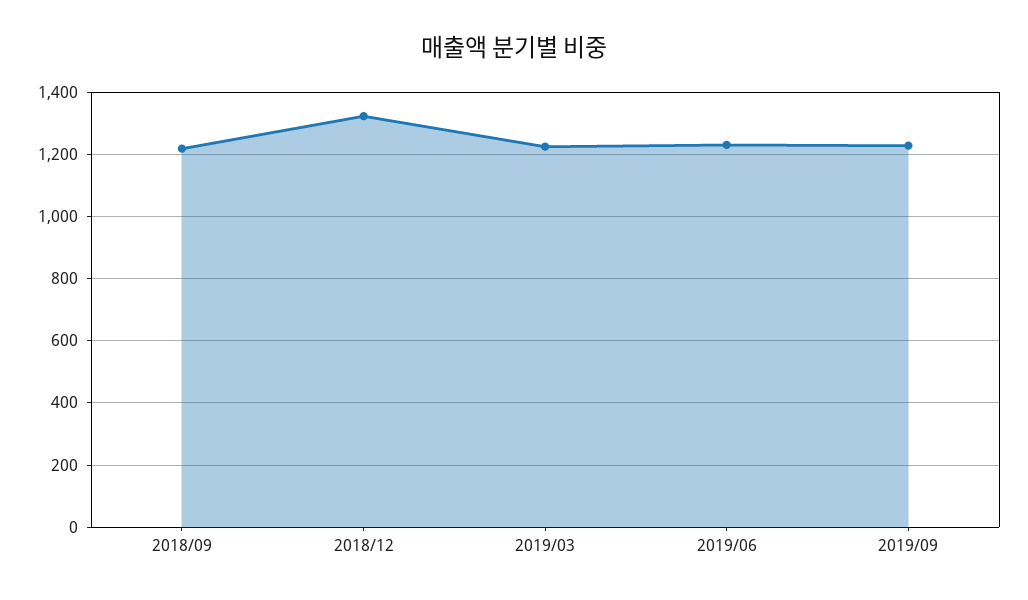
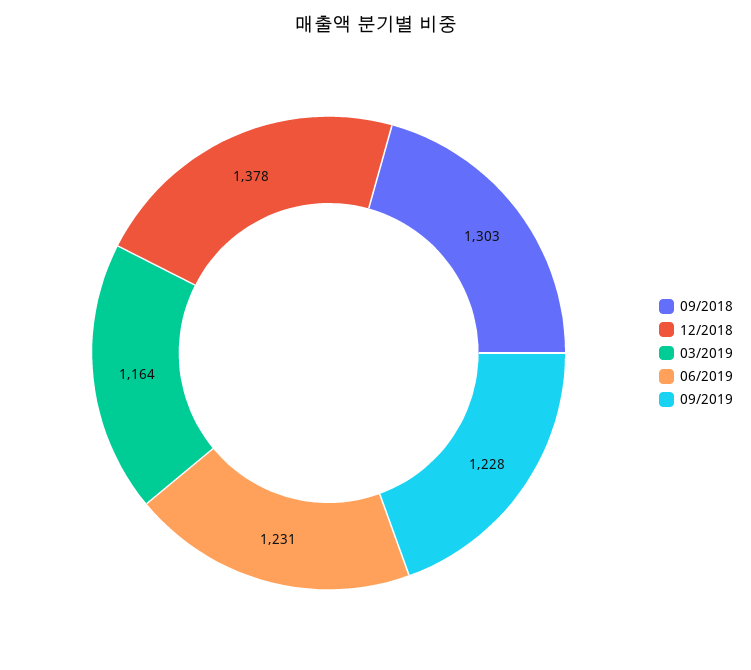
2018/09: 1220 -> 1303
2018/12: 1320 -> 1378
2019/03: 1220 -> 1164

